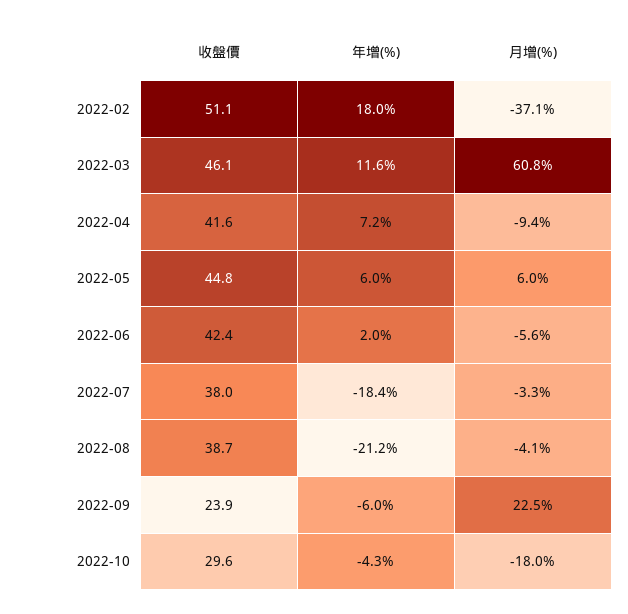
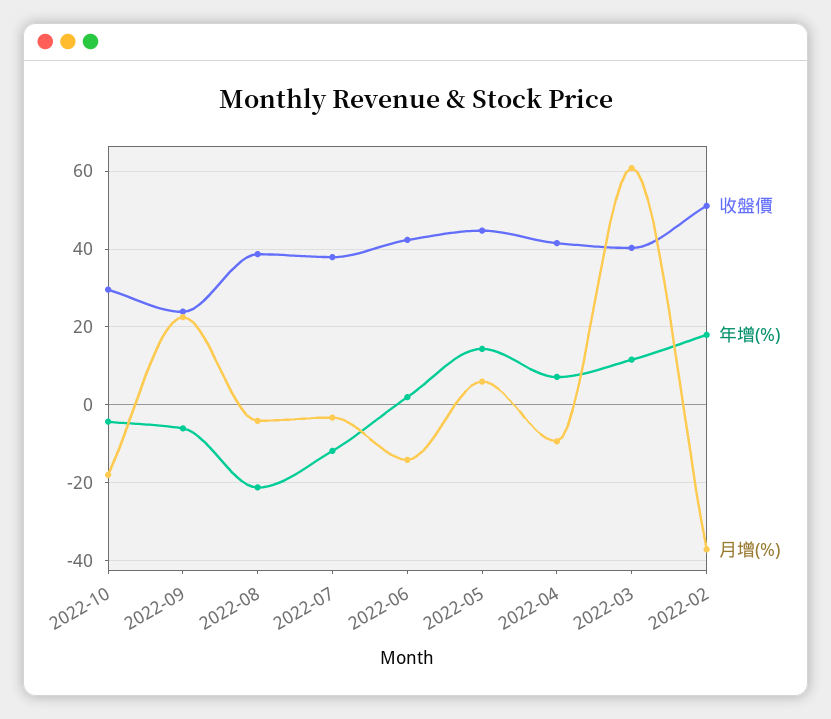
收盤價, 2022-03: 46.1 -> 40
年增(%), 2022-05: 6 -> 14
月增(%), 2022-06: -5.6 -> -14
年增(%), 2022-07: -18.4 -> -12

